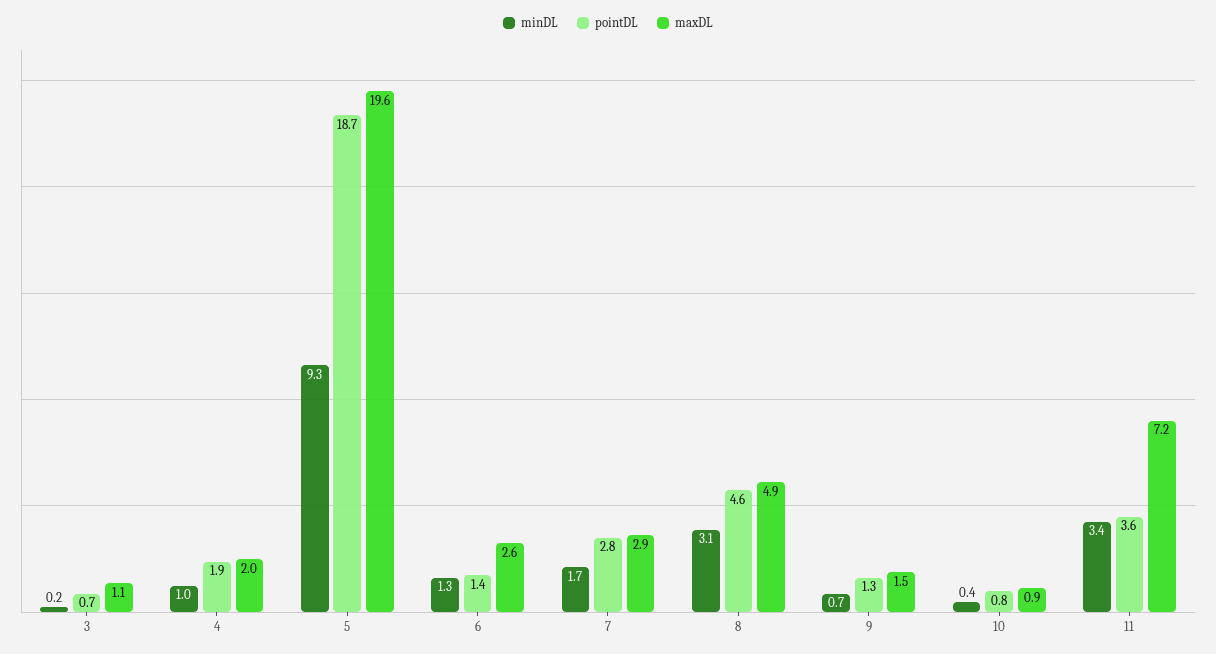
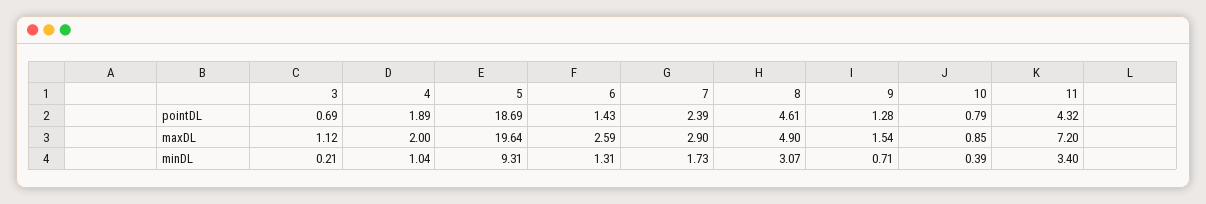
pointDL, 7: 2.8 -> 2.39
pointDL, 11: 3.6 -> 4.32

